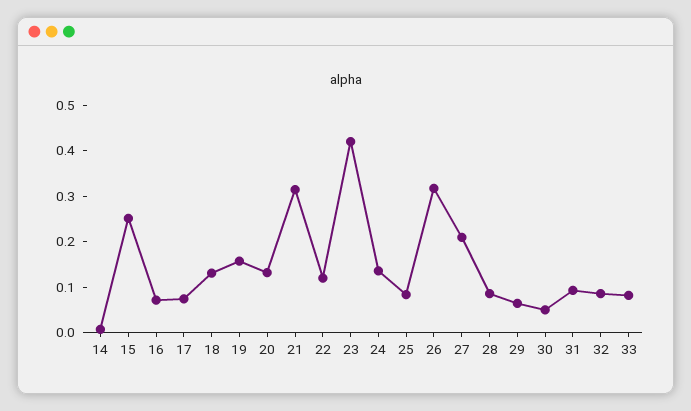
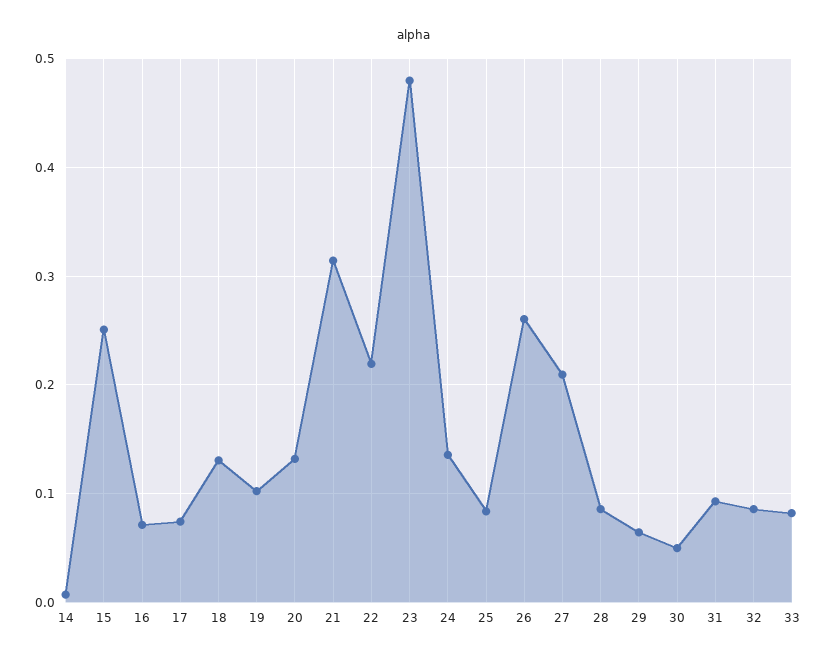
19: 0.16 -> 0.1
22: 0.12 -> 0.22
23: 0.42 -> 0.48
26: 0.32 -> 0.26

